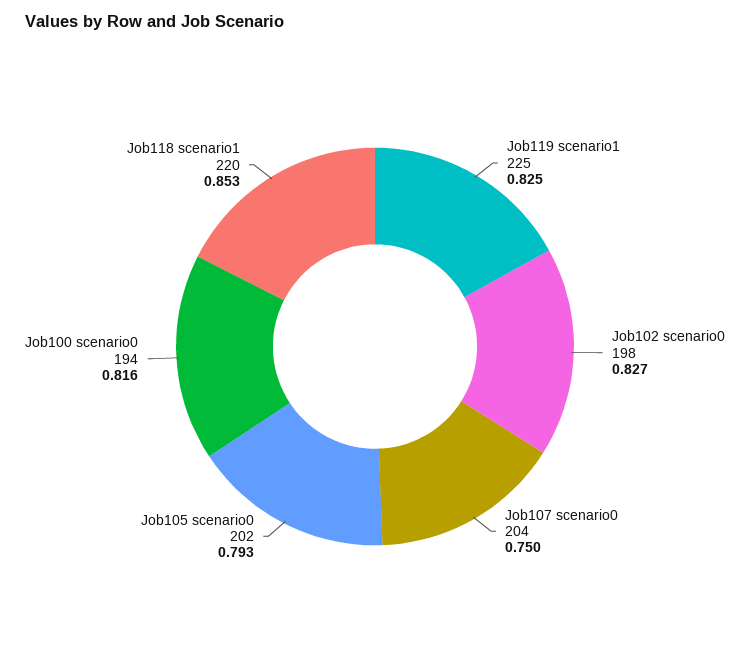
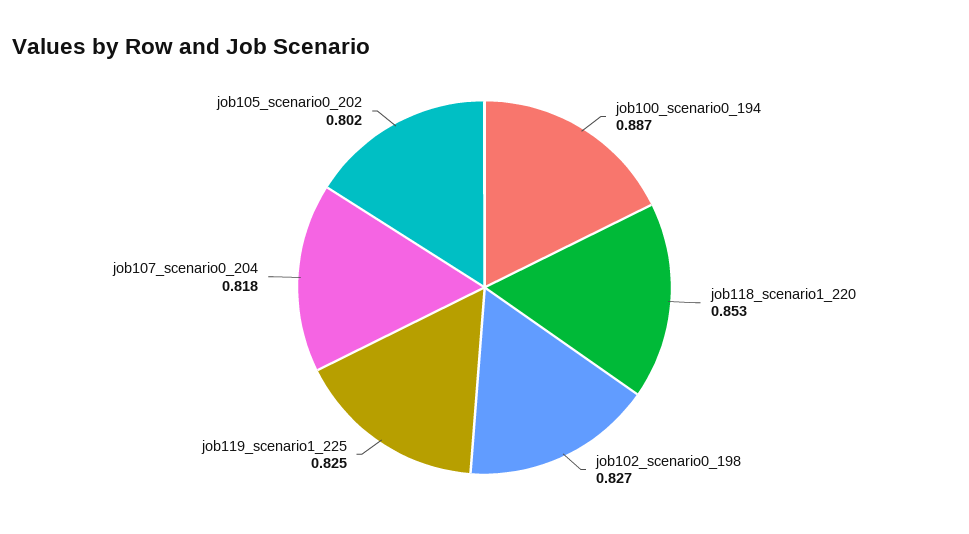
Job107 scenario0 204: 0.75 -> 0.818
Job105 scenario0 202: 0.793 -> 0.802
Job100 scenario0 194: 0.816 -> 0.887

